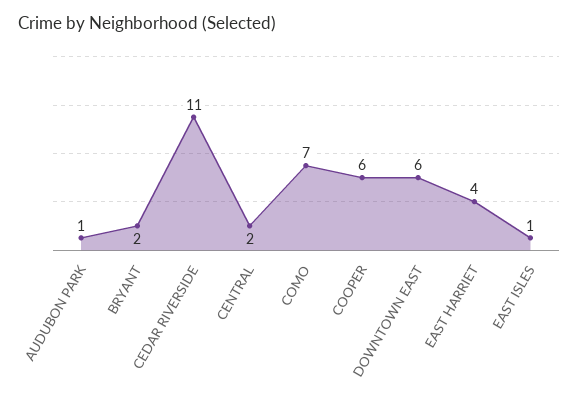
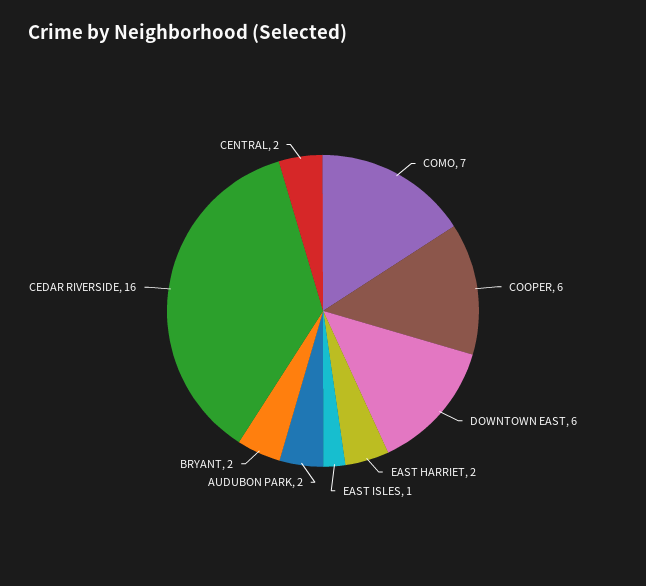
AUDUBON PARK: 1 -> 2
CEDAR RIVERSIDE: 11 -> 16
EAST HARRIET: 4 -> 2

